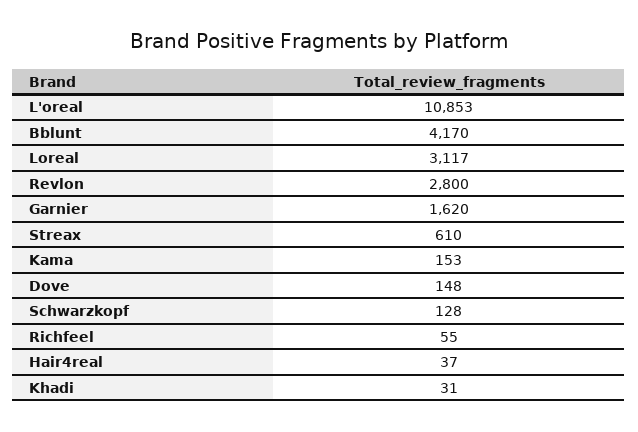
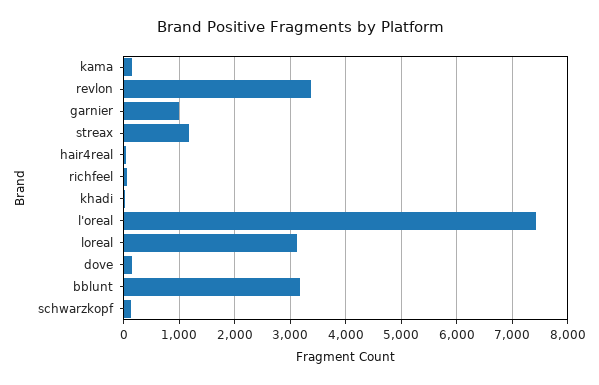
L'oreal: 10853 -> 7400
Bblunt: 4170 -> 3200
Revlon: 2800 -> 3400
Garnier: 1620 -> 1000
Streax: 610 -> 1200

